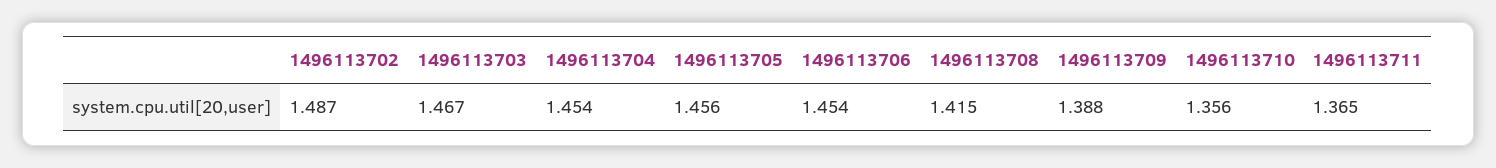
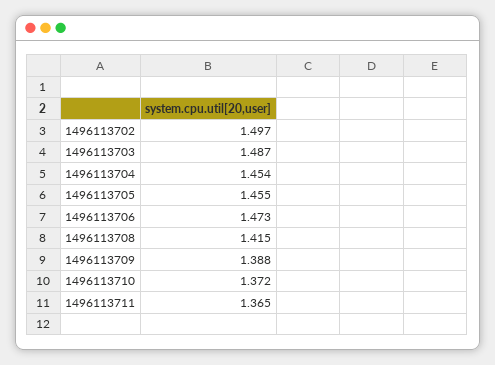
1496113702: 1.487 -> 1.497
1496113703: 1.467 -> 1.487
1496113705: 1.456 -> 1.455
1496113706: 1.454 -> 1.473
1496113710: 1.356 -> 1.372

